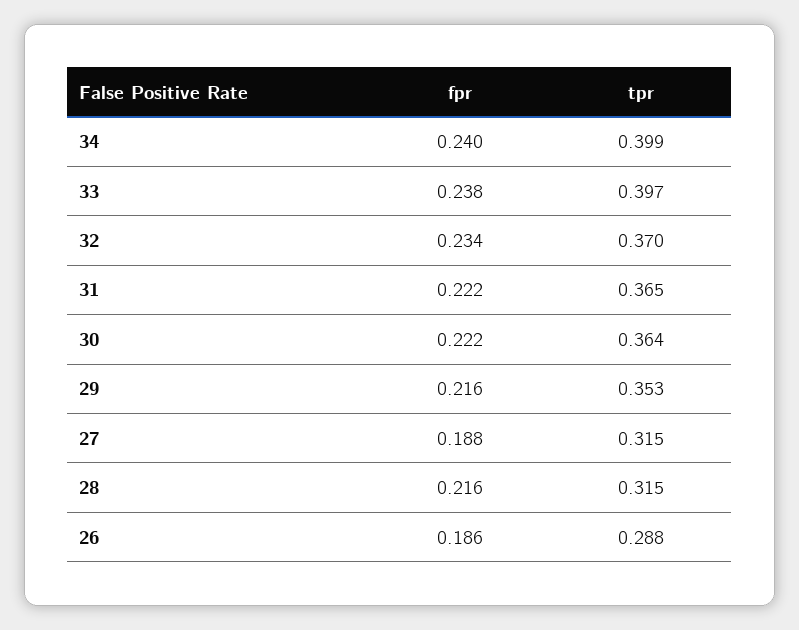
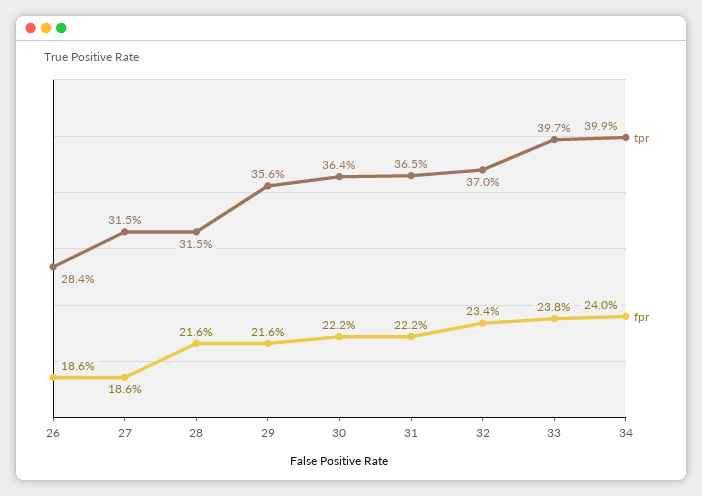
tpr, 29: 0.353 -> 0.356
fpr, 27: 0.188 -> 0.186
tpr, 26: 0.288 -> 0.284

